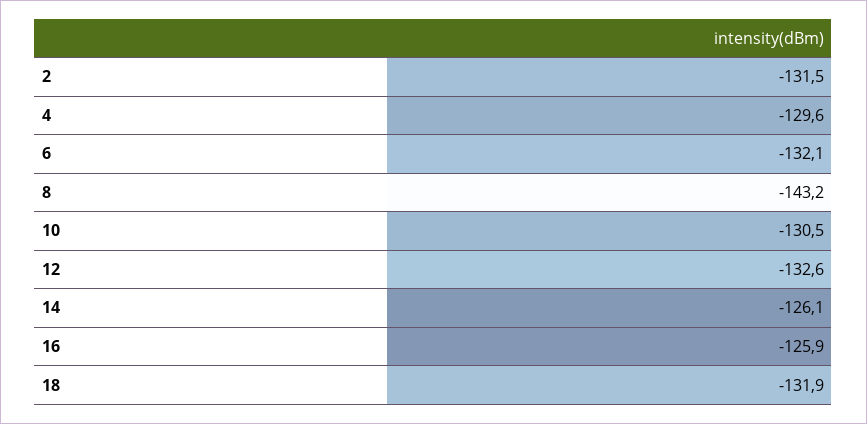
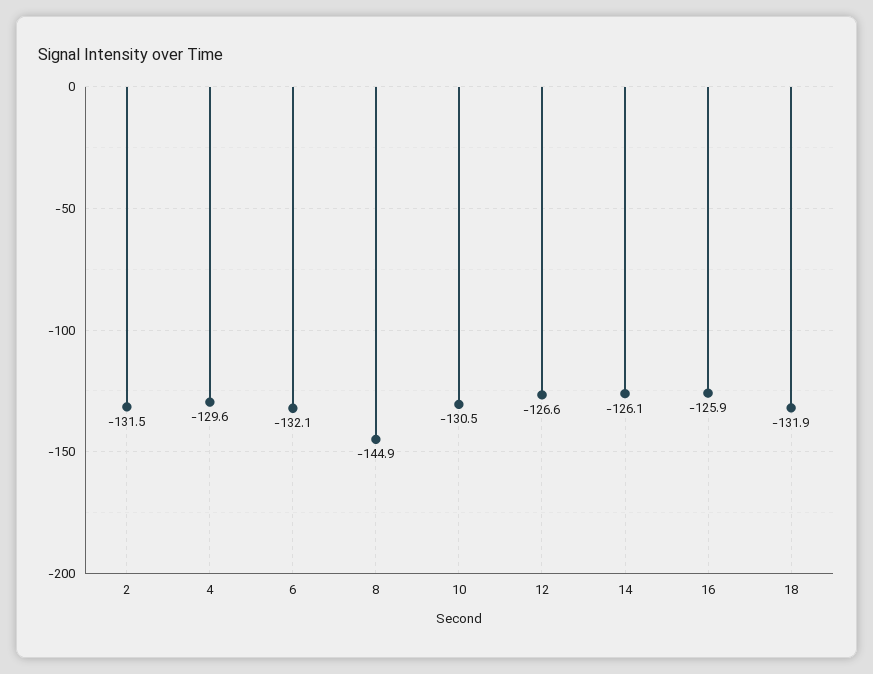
8: -143.2 -> -144.9
12: -132.6 -> -126.6

